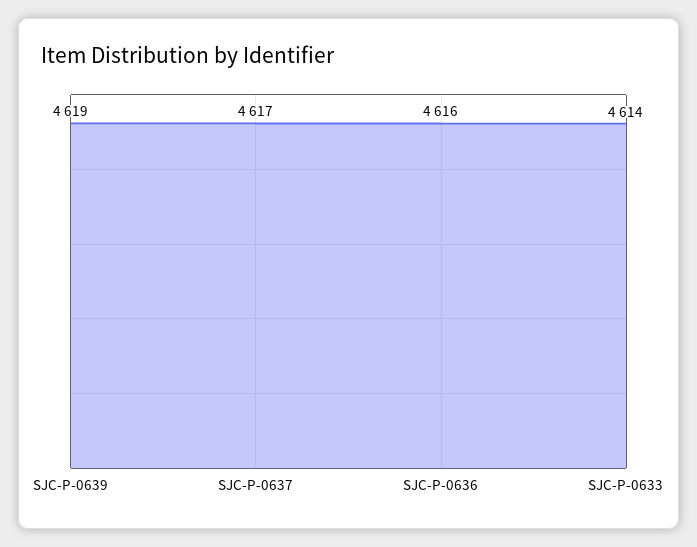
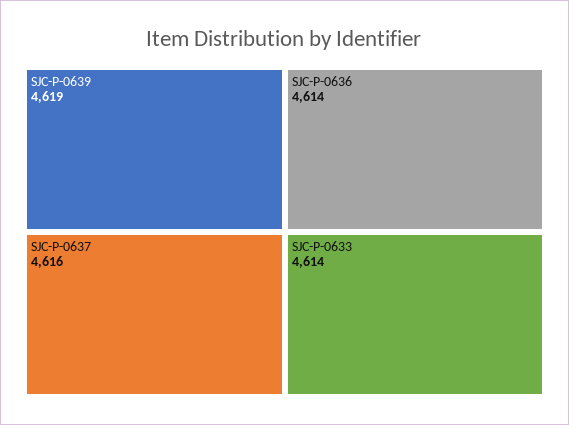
SJC-P-0637: 4617 -> 4616
SJC-P-0636: 4616 -> 4614

